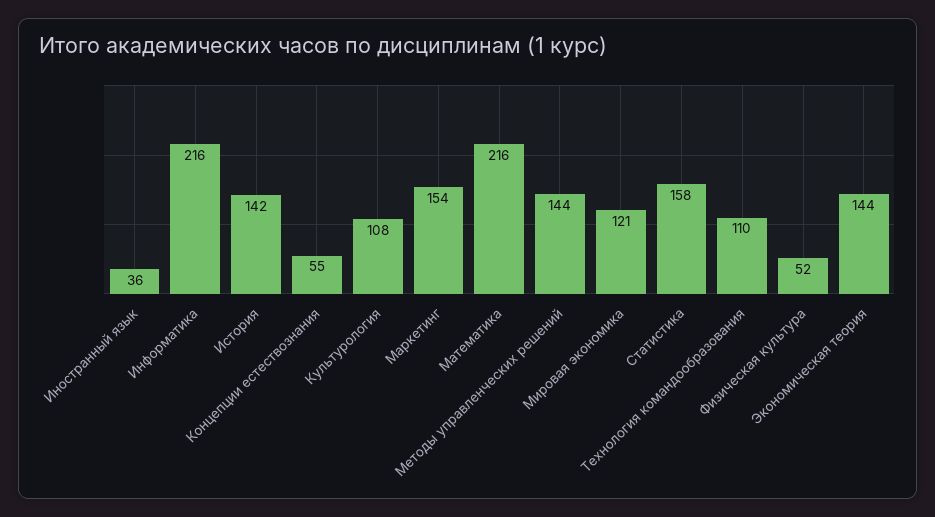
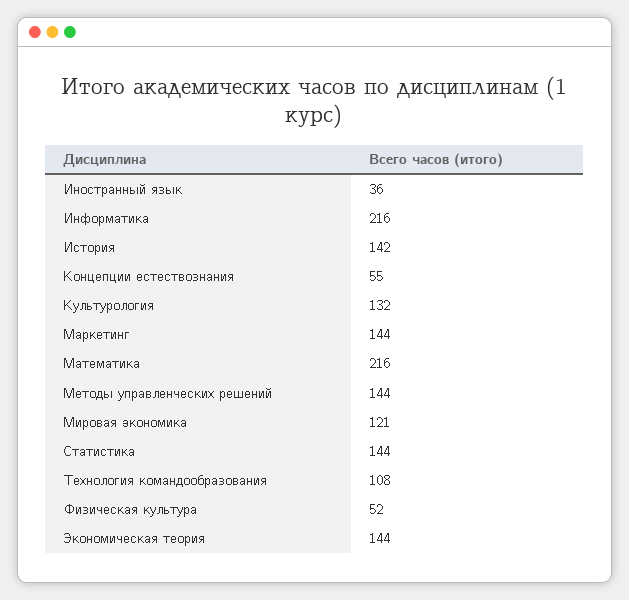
Культурология: 108 -> 132
Маркетинг: 154 -> 144
Статистика: 158 -> 144
Технология командообразования: 110 -> 108

